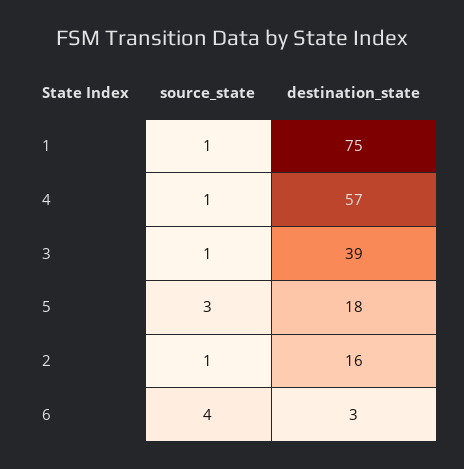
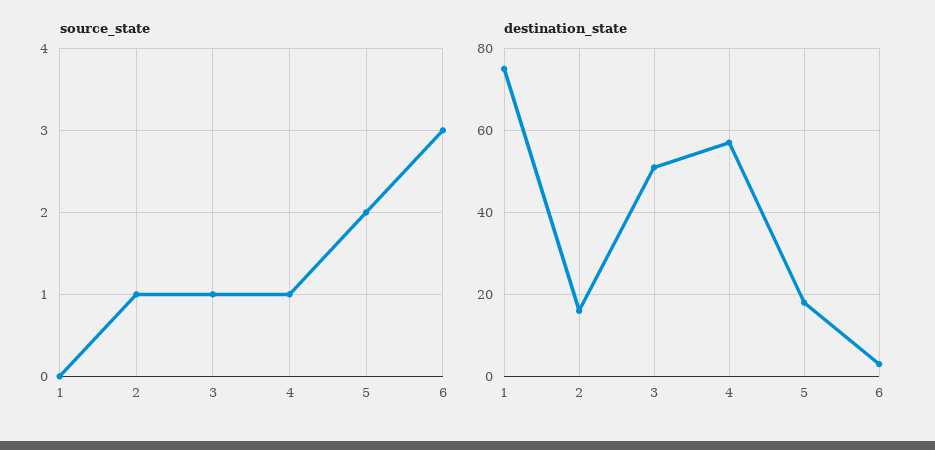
source_state, 1: 1 -> 0
destination_state, 3: 39 -> 50
source_state, 5: 3 -> 2
source_state, 6: 4 -> 3

